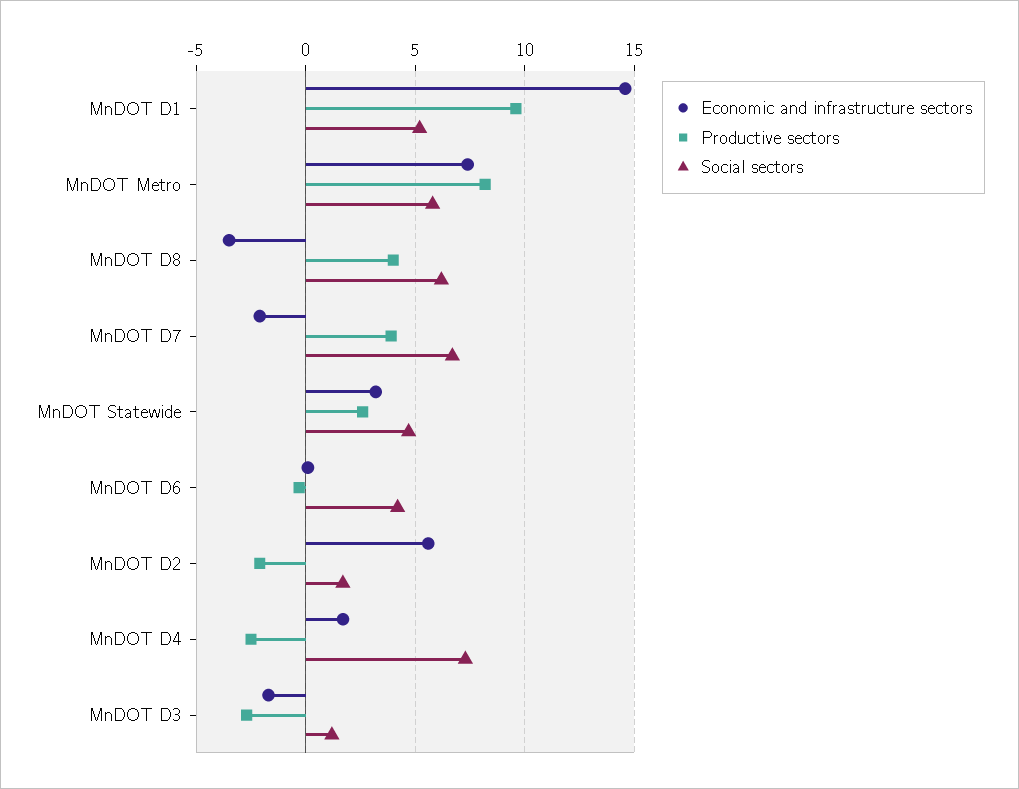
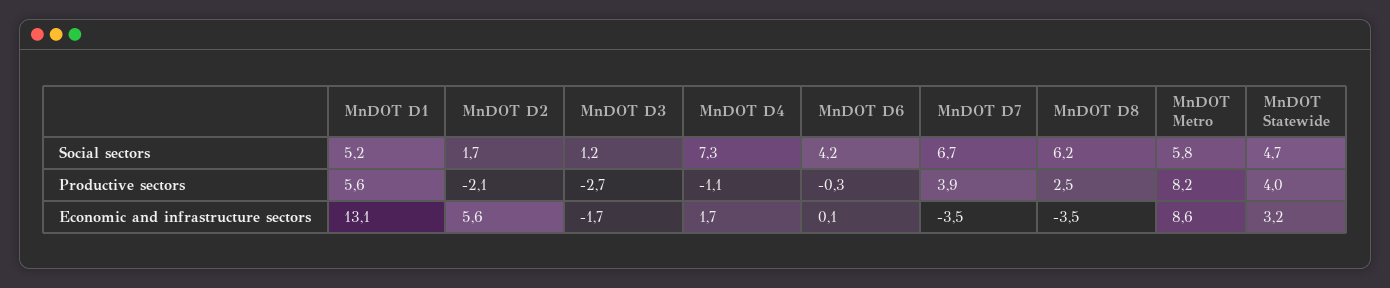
Economic and infrastructure sectors, MnDOT D1: 14.5 -> 13.1
Productive sectors, MnDOT D1: 9.5 -> 5.6
Economic and infrastructure sectors, MnDOT Metro: 7.5 -> 8.6
Productive sectors, MnDOT D8: 4 -> 2.5
Economic and infrastructure sectors, MnDOT D7: -2 -> -3.5
Productive sectors, MnDOT Statewide: 2.5 -> 4
Productive sectors, MnDOT D4: -2.5 -> -1.1

